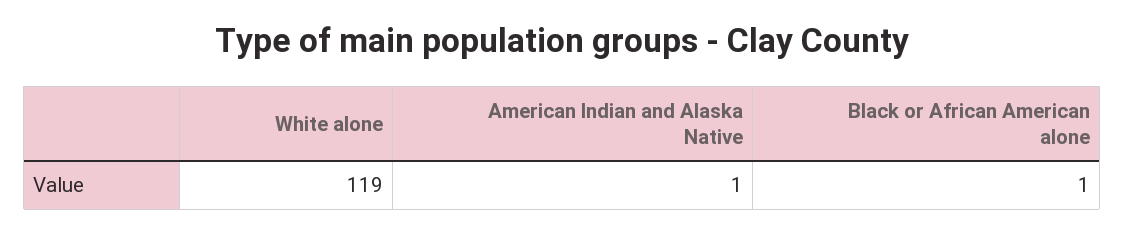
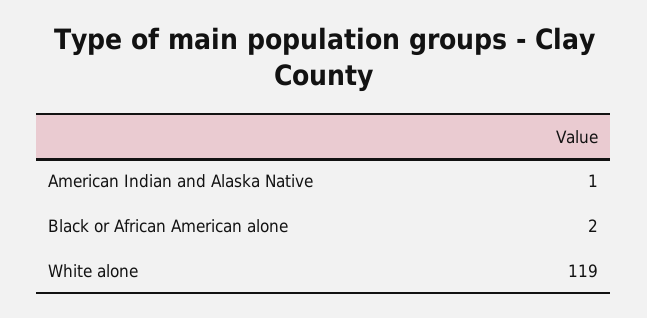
Black or African American alone: 1 -> 2

